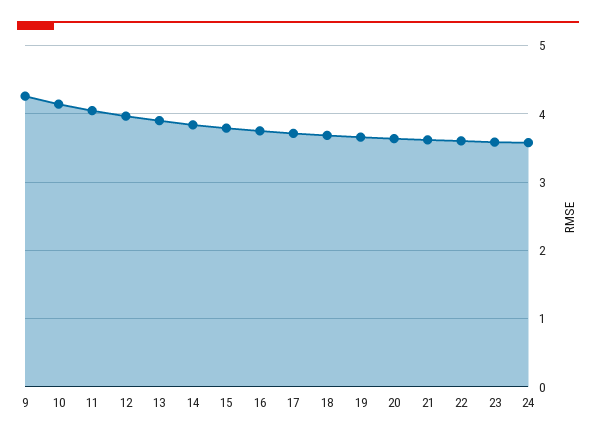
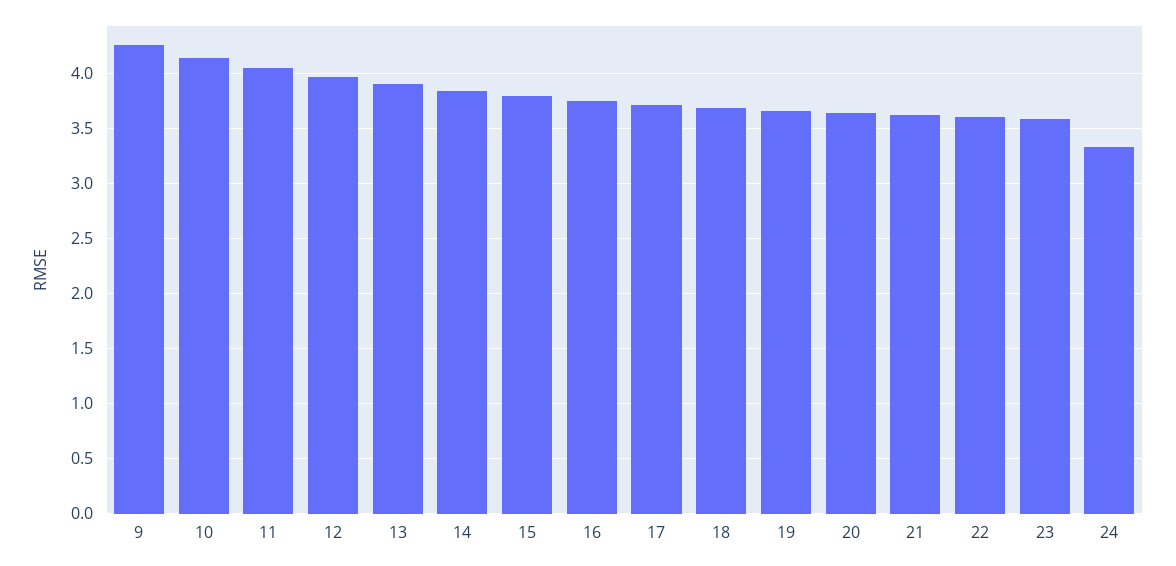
24: 3.6 -> 3.3

